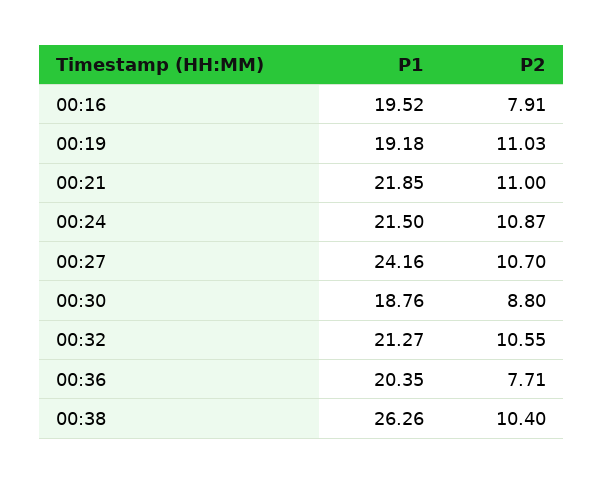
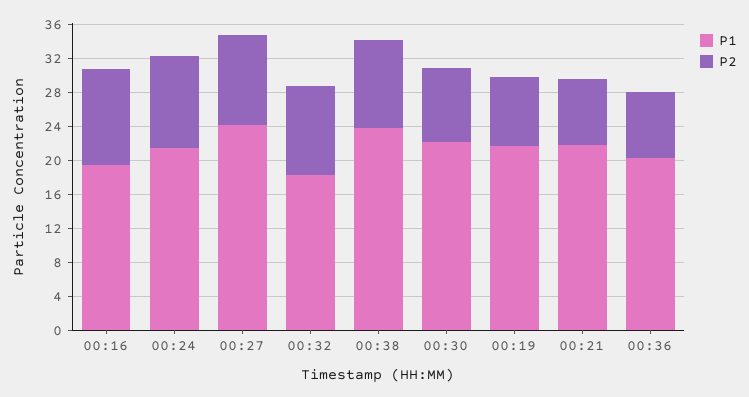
P2, 00:16: 7.91 -> 11
P1, 00:19: 19.18 -> 22
P2, 00:19: 11.03 -> 8
P2, 00:21: 11 -> 8
P1, 00:30: 18.76 -> 22
P1, 00:32: 21.27 -> 18
P1, 00:38: 26.26 -> 24

